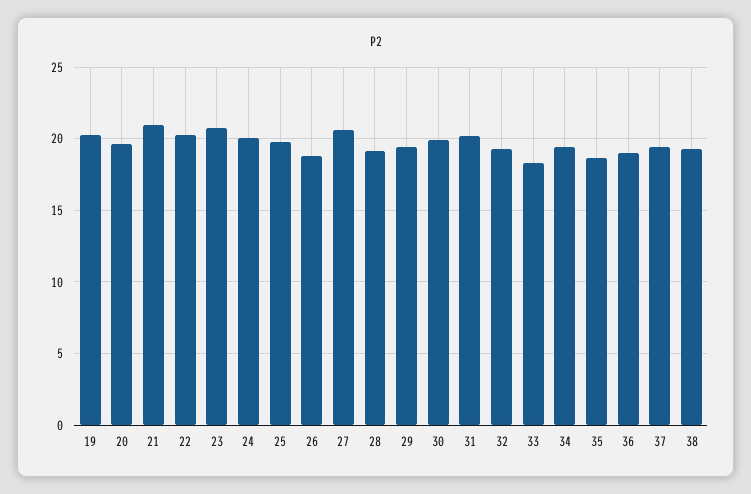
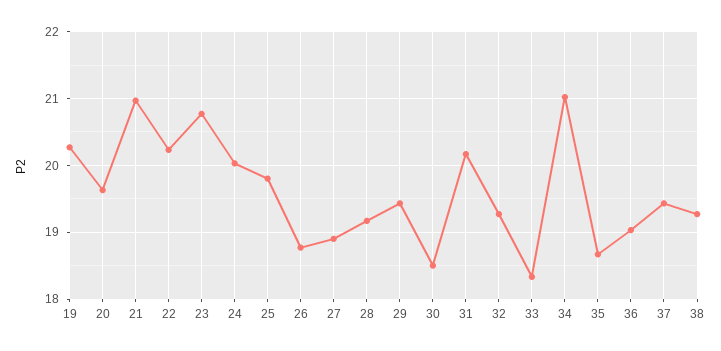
27: 20.5 -> 18.9
30: 20 -> 18.5
34: 19.5 -> 21

